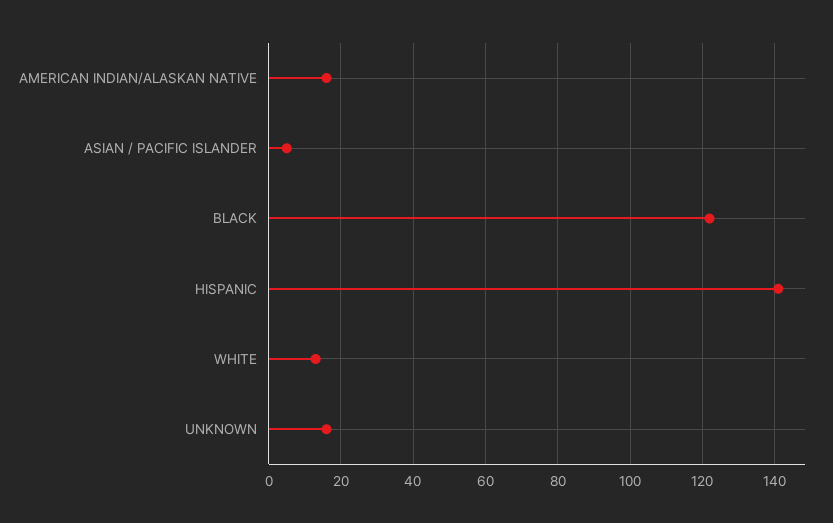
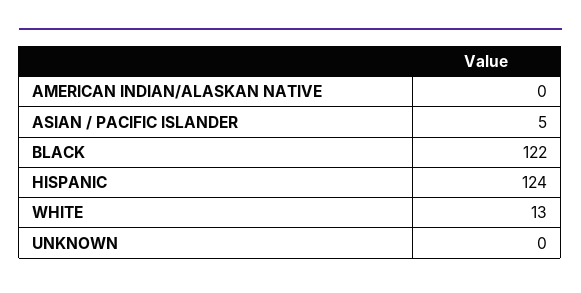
AMERICAN INDIAN/ALASKAN NATIVE: 15 -> 0
HISPANIC: 140 -> 124
UNKNOWN: 15 -> 0

